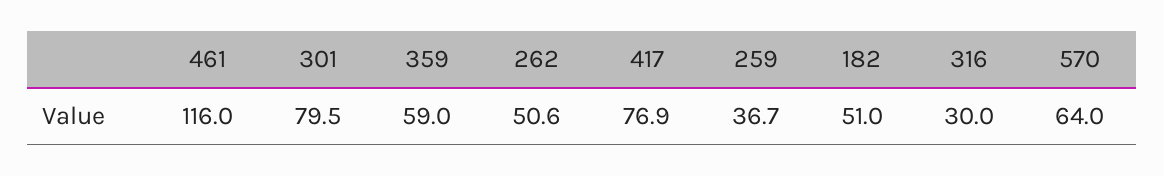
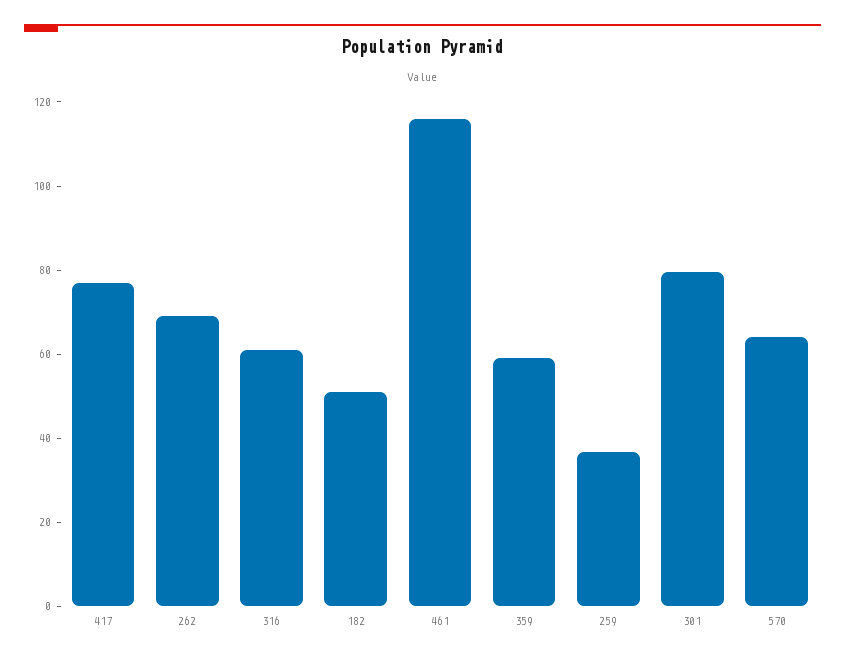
262: 50.6 -> 70
316: 30 -> 60

